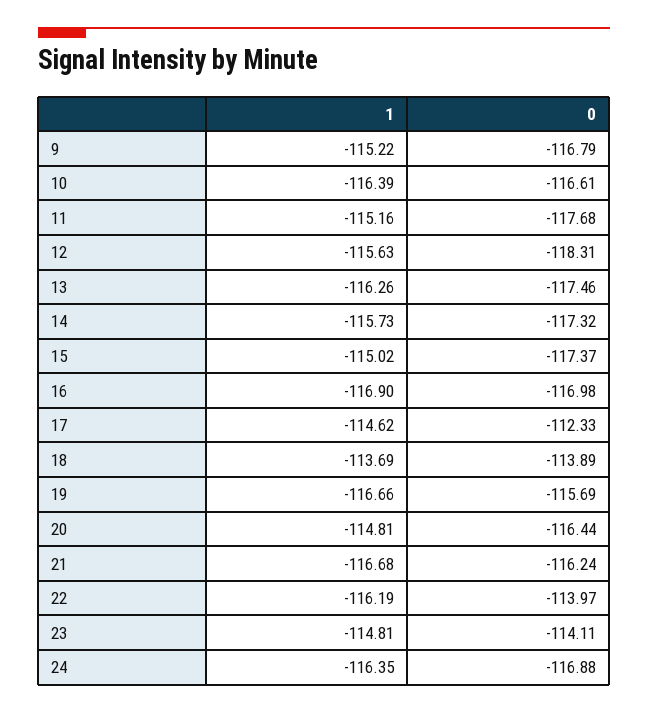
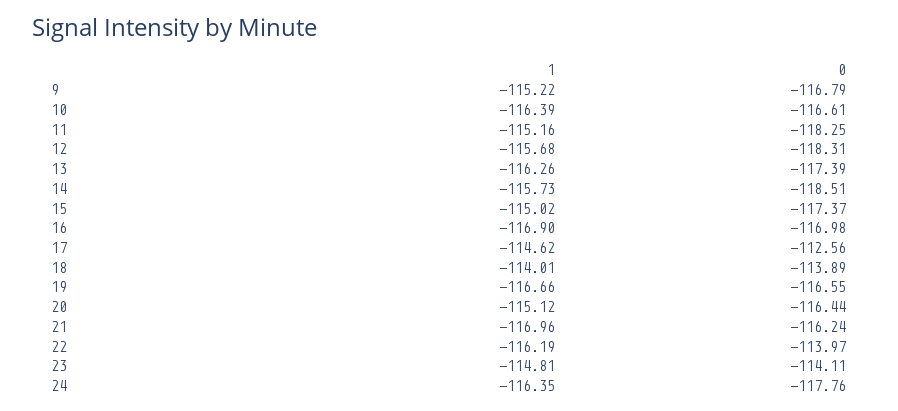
0, 11: -117.68 -> -118.25
1, 12: -115.63 -> -115.68
0, 13: -117.46 -> -117.39
0, 14: -117.32 -> -118.51
0, 17: -112.33 -> -112.56
1, 18: -113.69 -> -114.01
0, 19: -115.69 -> -116.55
1, 20: -114.81 -> -115.12
1, 21: -116.68 -> -116.96
0, 24: -116.88 -> -117.76

